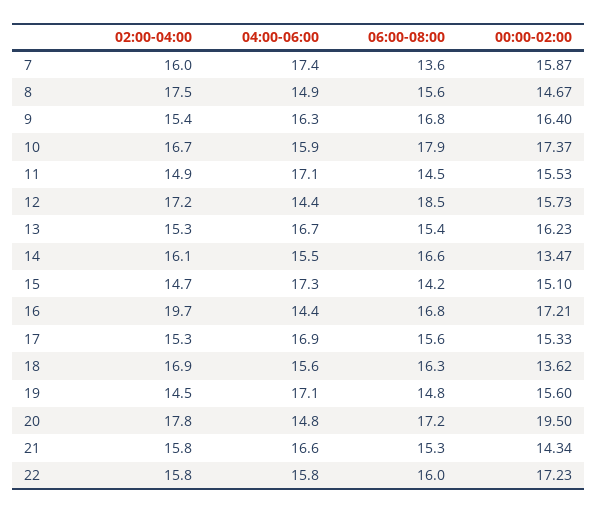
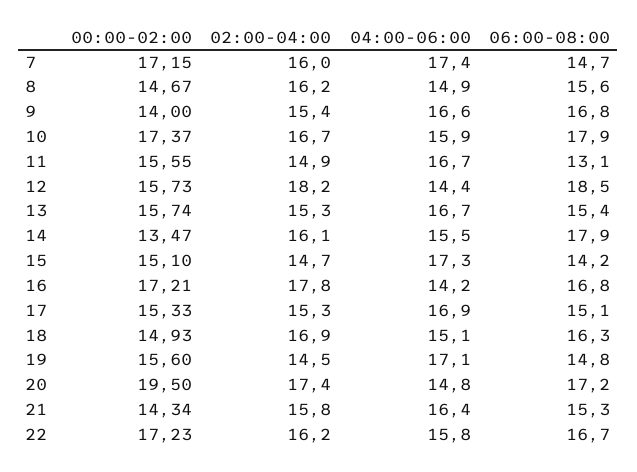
06:00-08:00, 7: 13.6 -> 14.7
00:00-02:00, 7: 15.87 -> 17.15
02:00-04:00, 8: 17.5 -> 16.2
04:00-06:00, 9: 16.3 -> 16.6
00:00-02:00, 9: 16.4 -> 14
04:00-06:00, 11: 17.1 -> 16.7
06:00-08:00, 11: 14.5 -> 13.1
00:00-02:00, 11: 15.53 -> 15.55
02:00-04:00, 12: 17.2 -> 18.2
00:00-02:00, 13: 16.23 -> 15.74
06:00-08:00, 14: 16.6 -> 17.9
02:00-04:00, 16: 19.7 -> 17.8
04:00-06:00, 16: 14.4 -> 14.2
06:00-08:00, 17: 15.6 -> 15.1
04:00-06:00, 18: 15.6 -> 15.1
00:00-02:00, 18: 13.62 -> 14.93
02:00-04:00, 20: 17.8 -> 17.4
04:00-06:00, 21: 16.6 -> 16.4
02:00-04:00, 22: 15.8 -> 16.2
06:00-08:00, 22: 16 -> 16.7

